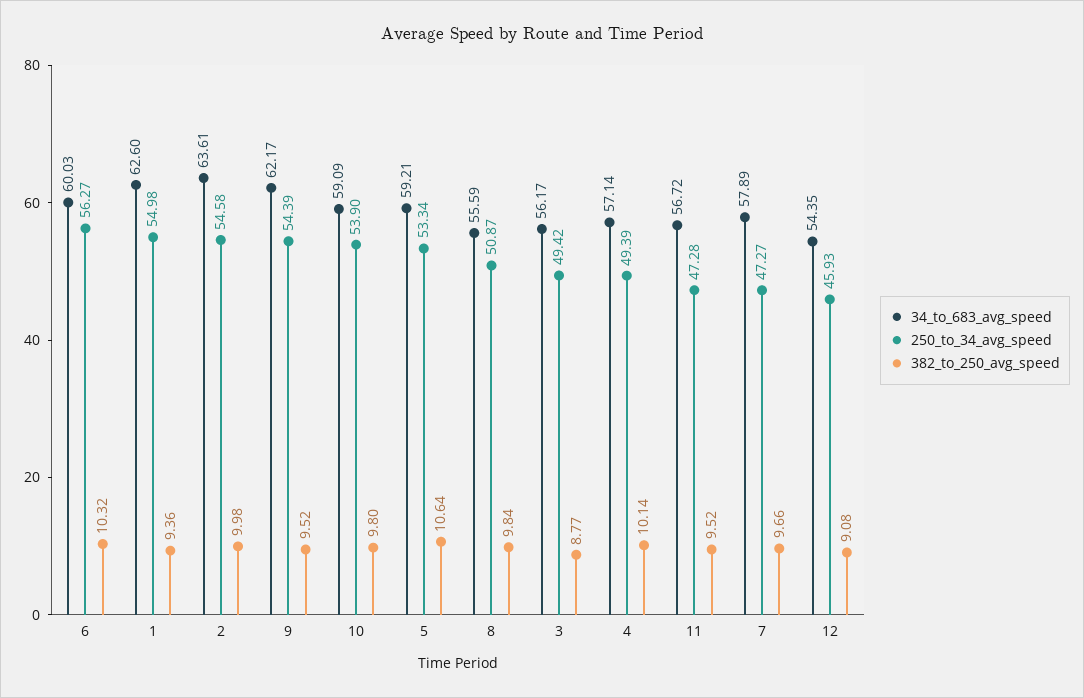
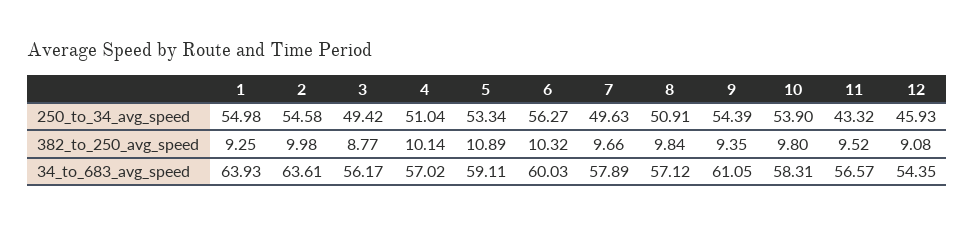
34_to_683_avg_speed, 1: 62.6 -> 63.93
382_to_250_avg_speed, 1: 9.36 -> 9.25
34_to_683_avg_speed, 9: 62.17 -> 61.05
382_to_250_avg_speed, 9: 9.52 -> 9.35
34_to_683_avg_speed, 10: 59.09 -> 58.31
34_to_683_avg_speed, 5: 59.21 -> 59.11
382_to_250_avg_speed, 5: 10.64 -> 10.89
34_to_683_avg_speed, 8: 55.59 -> 57.12
250_to_34_avg_speed, 8: 50.87 -> 50.91
34_to_683_avg_speed, 4: 57.14 -> 57.02
250_to_34_avg_speed, 4: 49.39 -> 51.04
34_to_683_avg_speed, 11: 56.72 -> 56.57
250_to_34_avg_speed, 11: 47.28 -> 43.32
250_to_34_avg_speed, 7: 47.27 -> 49.63

